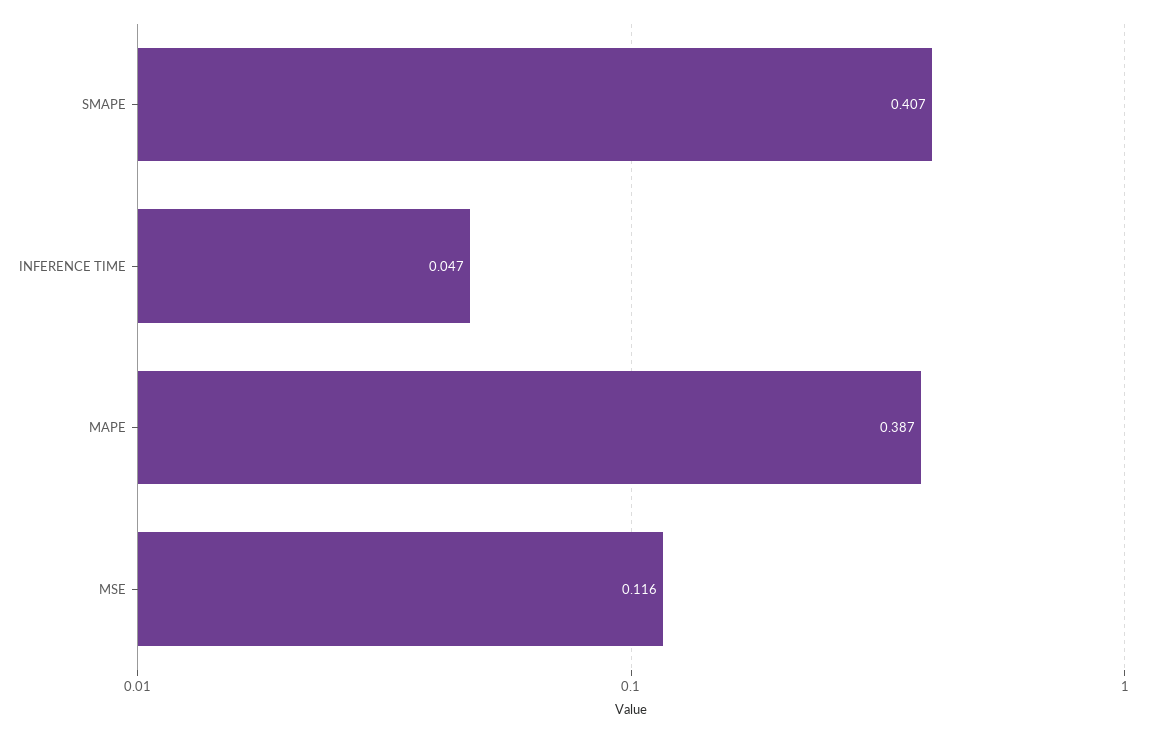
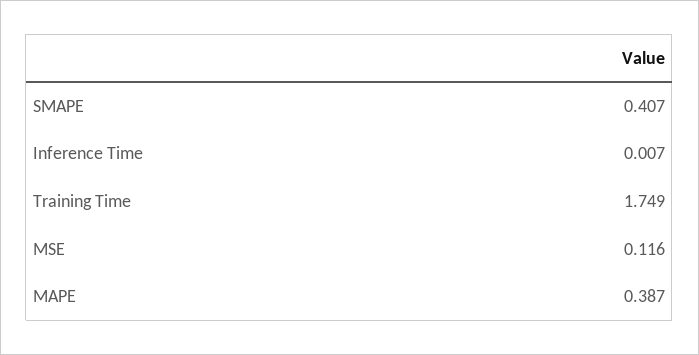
INFERENCE TIME: 0.047 -> 0.007
Training Time: none -> 1.749

